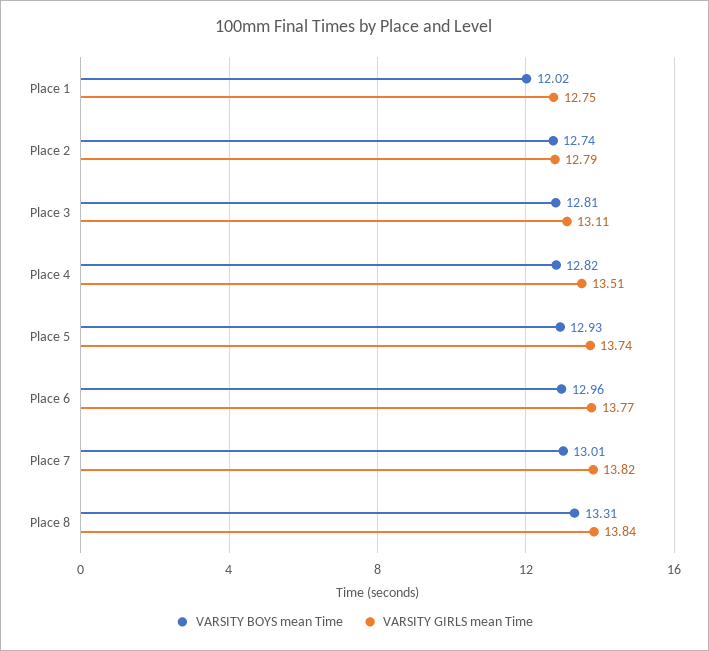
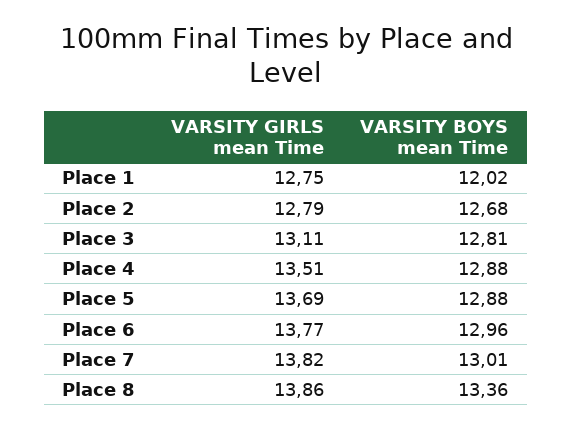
VARSITY BOYS mean Time, Place 2: 12.74 -> 12.68
VARSITY BOYS mean Time, Place 4: 12.82 -> 12.88
VARSITY BOYS mean Time, Place 5: 12.93 -> 12.88
VARSITY GIRLS mean Time, Place 5: 13.74 -> 13.69
VARSITY BOYS mean Time, Place 8: 13.31 -> 13.36
VARSITY GIRLS mean Time, Place 8: 13.84 -> 13.86

